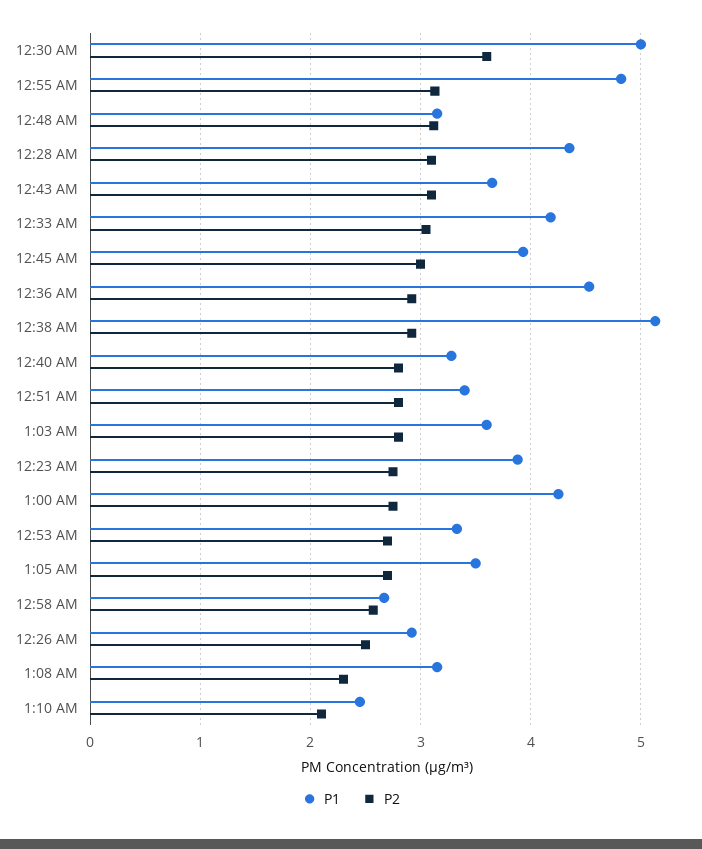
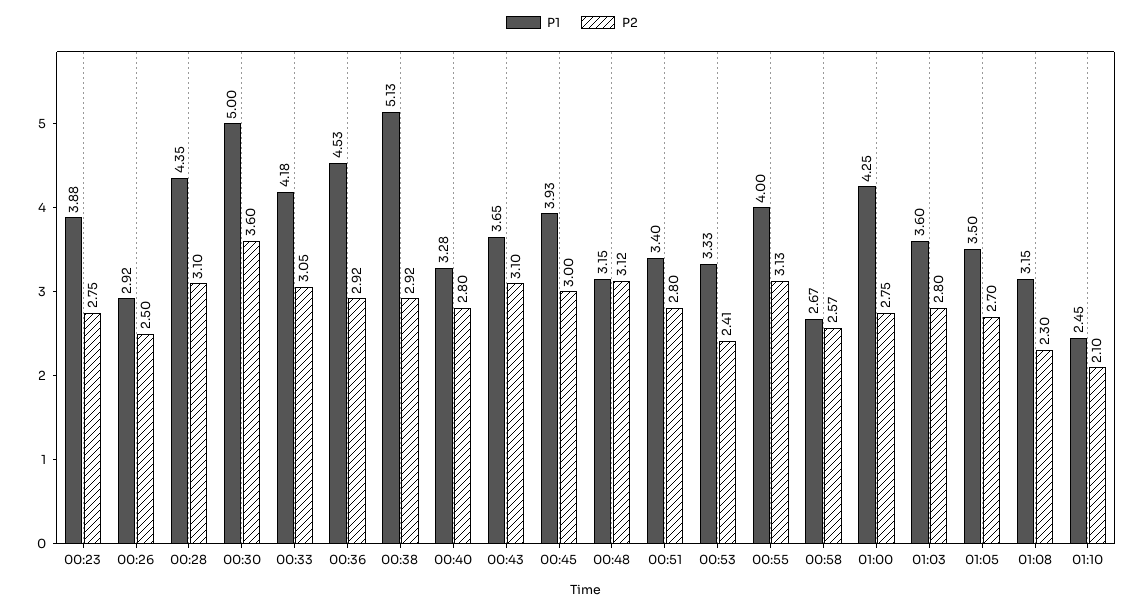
P1, 12:55 AM: 4.8 -> 4
P2, 12:53 AM: 2.7 -> 2.41

